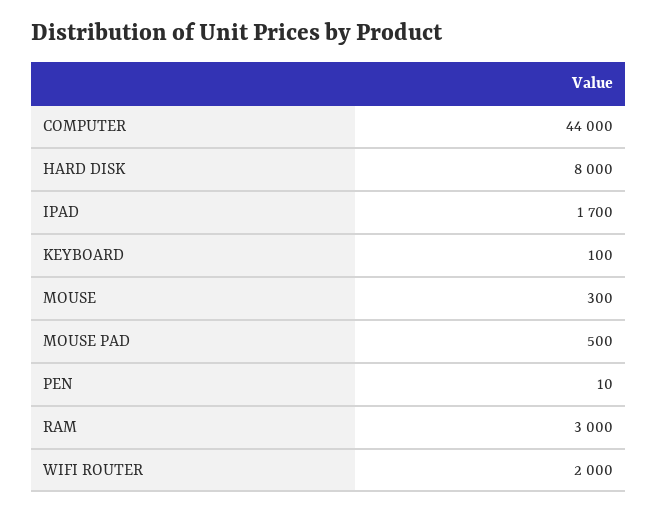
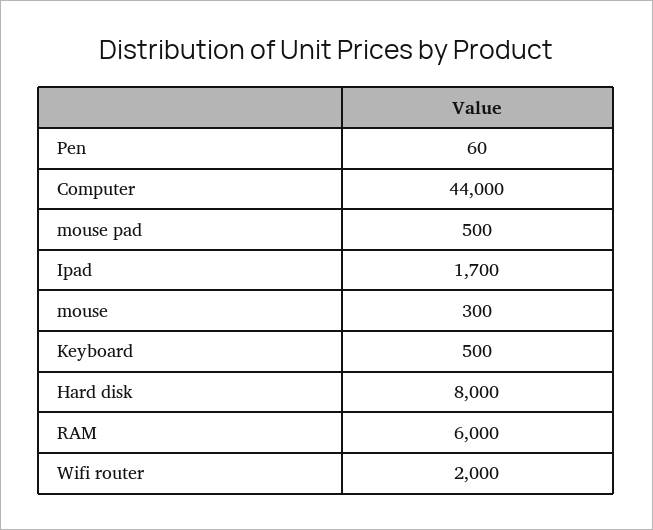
KEYBOARD: 100 -> 500
PEN: 10 -> 60
RAM: 3000 -> 6000

